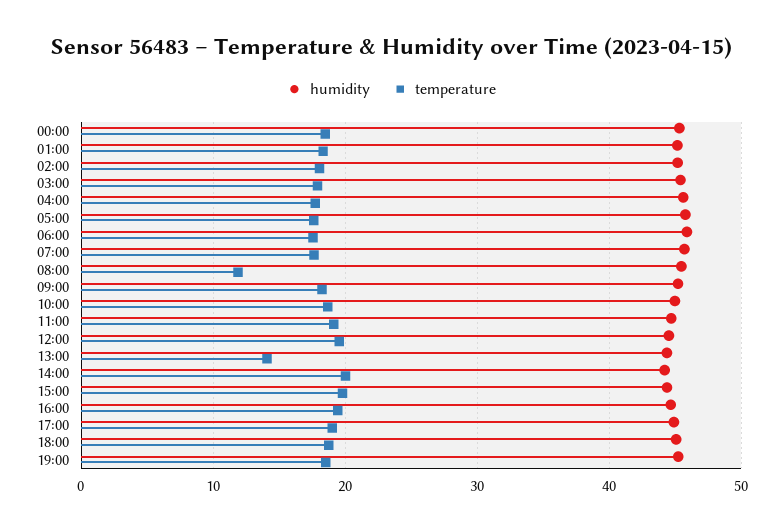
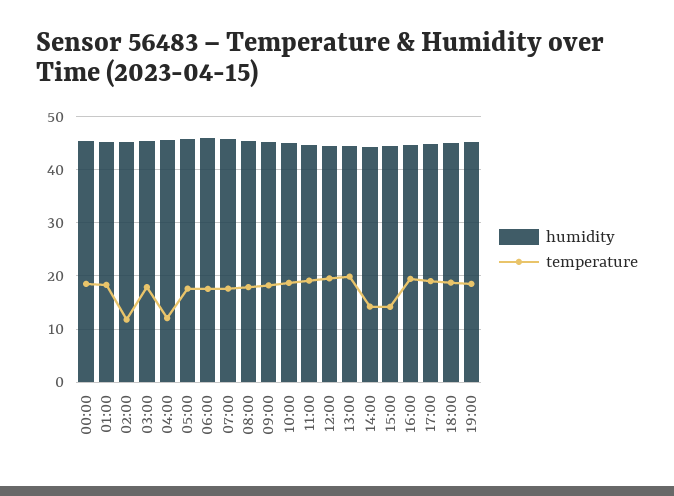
temperature, 02:00: 18 -> 12
temperature, 04:00: 18 -> 12
temperature, 08:00: 12 -> 18
temperature, 13:00: 14 -> 20
temperature, 14:00: 20 -> 14
temperature, 15:00: 20 -> 14

